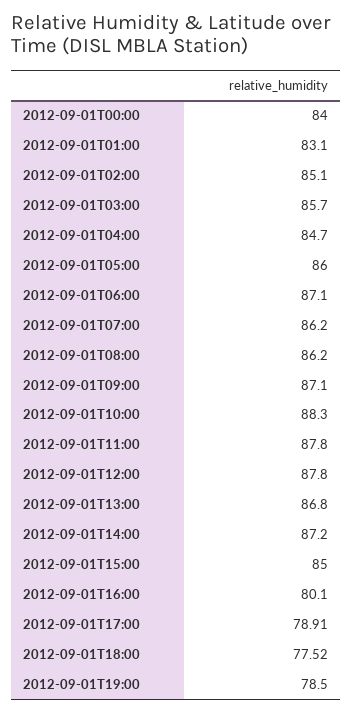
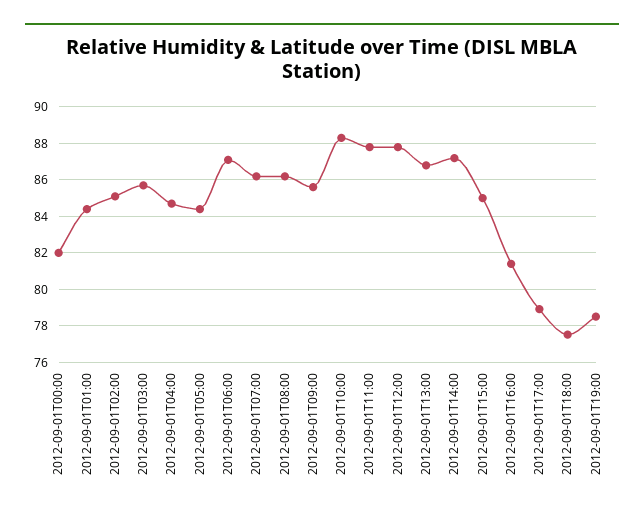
2012-09-01T00:00: 84 -> 82
2012-09-01T01:00: 83.1 -> 84.5
2012-09-01T05:00: 86 -> 84.5
2012-09-01T09:00: 87.1 -> 85.5
2012-09-01T16:00: 80.1 -> 81.5

